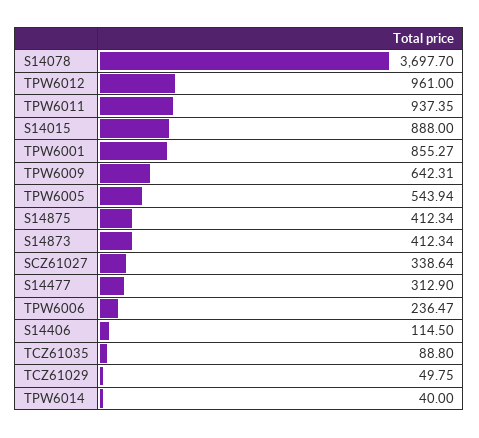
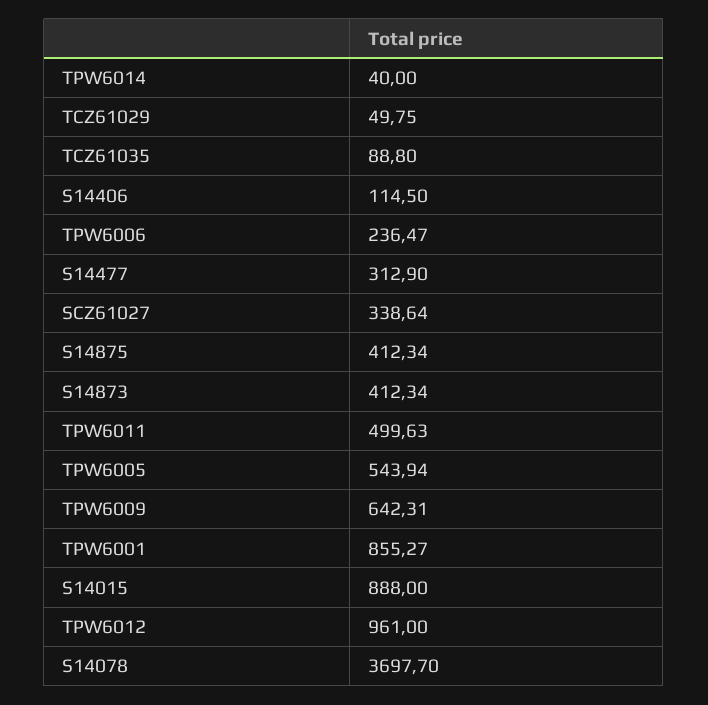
TPW6011: 937.35 -> 499.63

